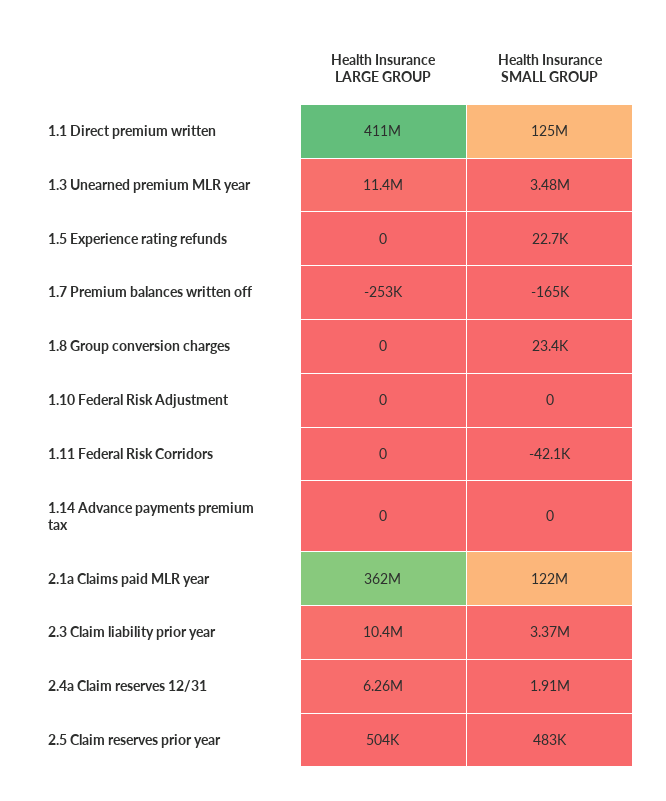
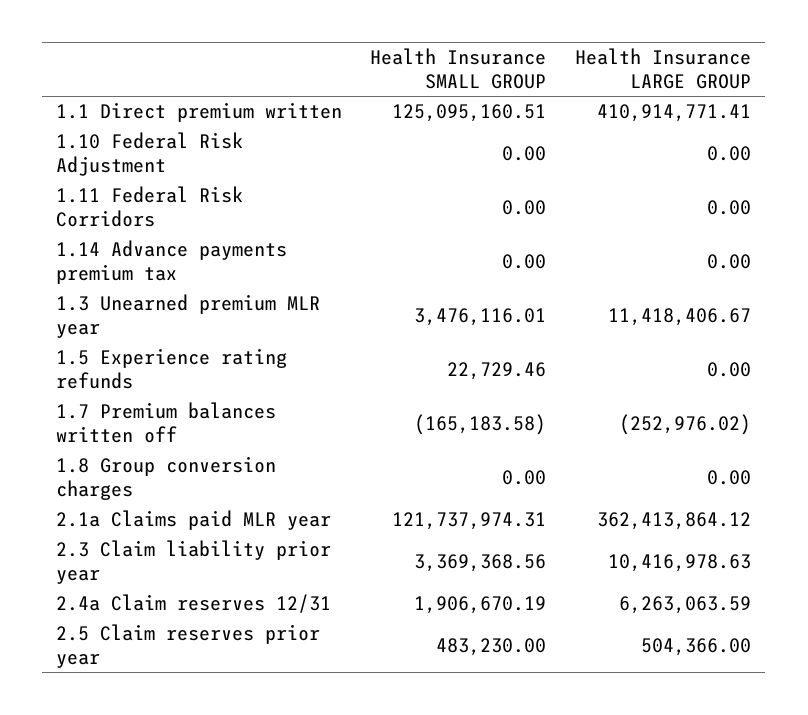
Health Insurance SMALL GROUP, 1.8 Group conversion charges: 23400 -> 0
Health Insurance SMALL GROUP, 1.11 Federal Risk Corridors: -42100 -> 0

